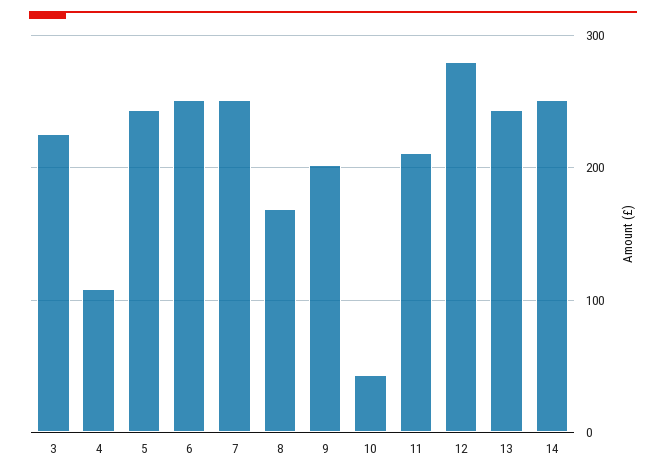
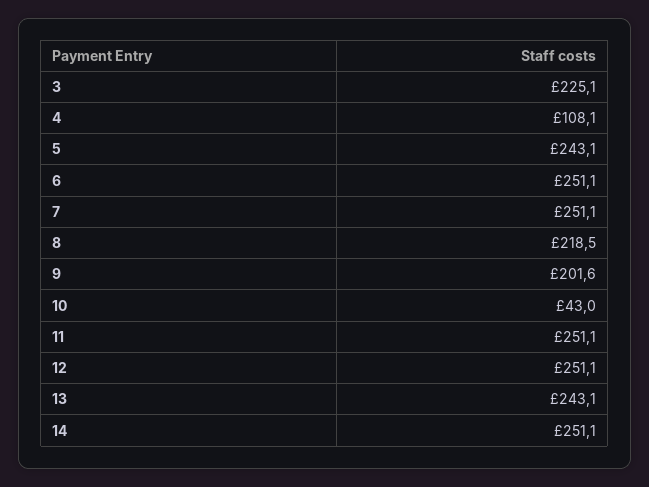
8: 170 -> 218.5
11: 210 -> 251.1
12: 280 -> 251.1

